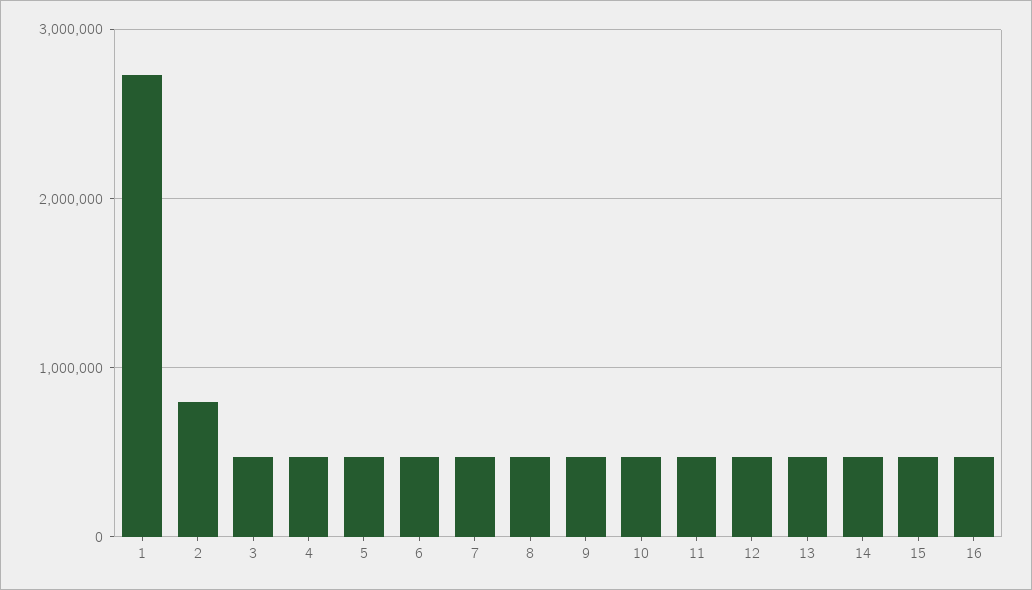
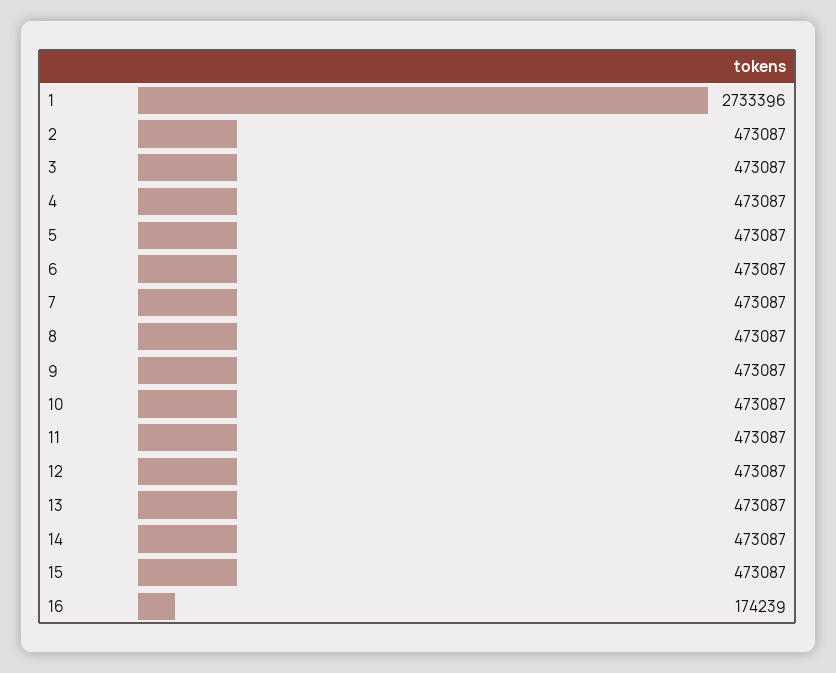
2: 800000 -> 473087
16: 500000 -> 174239

